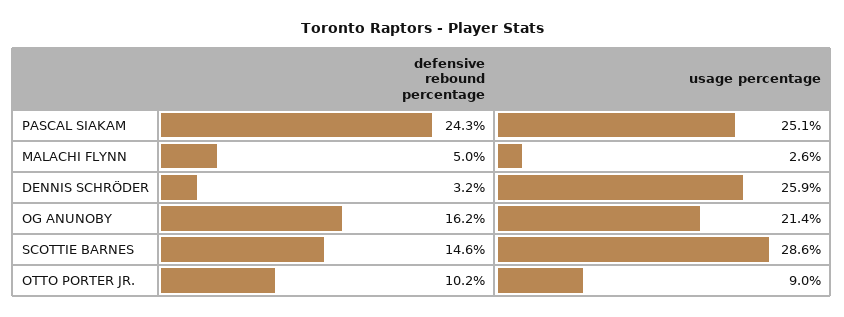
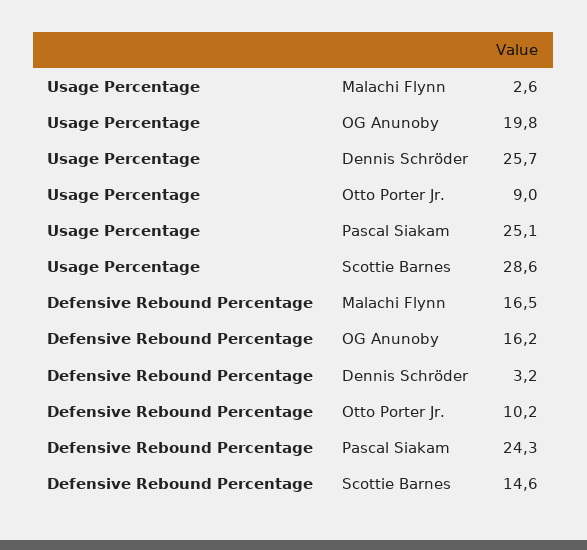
defensive rebound percentage, MALACHI FLYNN: 5 -> 16.5
usage percentage, DENNIS SCHRÖDER: 25.9 -> 25.7
usage percentage, OG ANUNOBY: 21.4 -> 19.8

